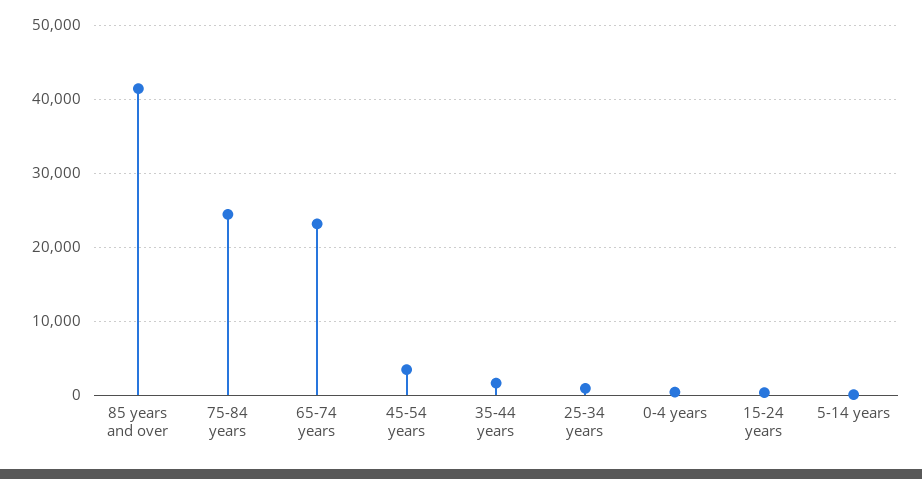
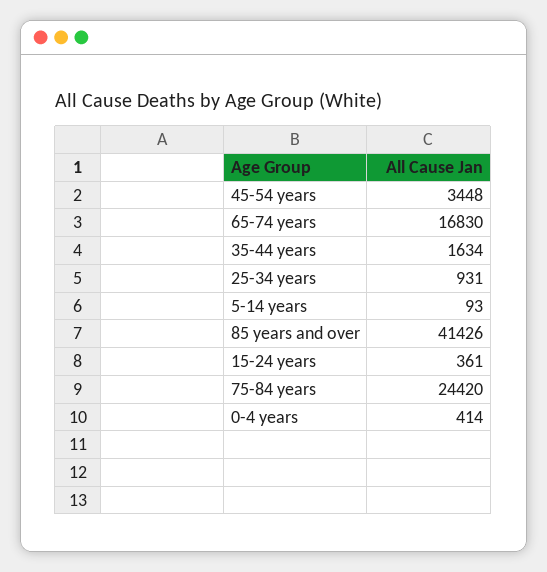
65-74 years: 23000 -> 16830

